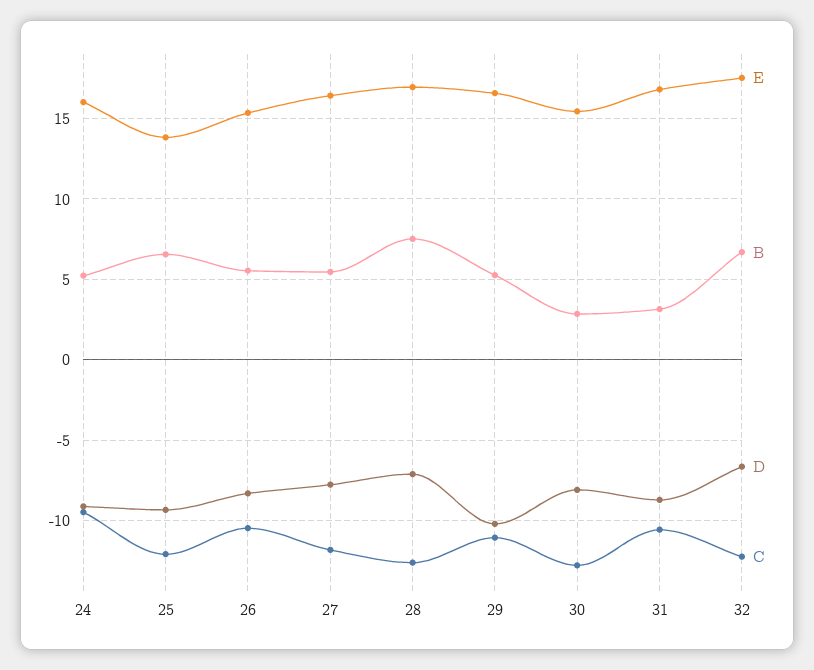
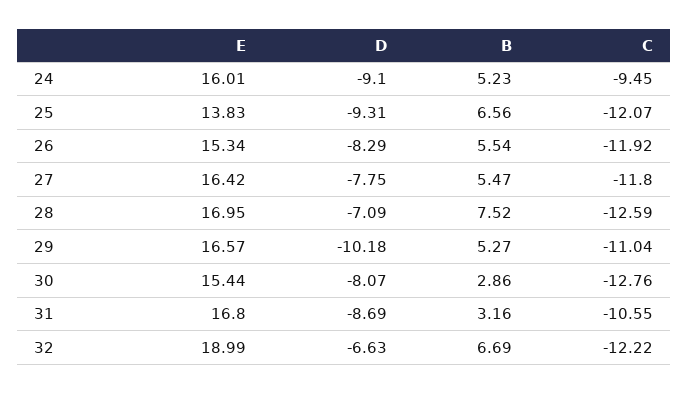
C, 26: -10.5 -> -11.92
E, 32: 17.5 -> 18.99

